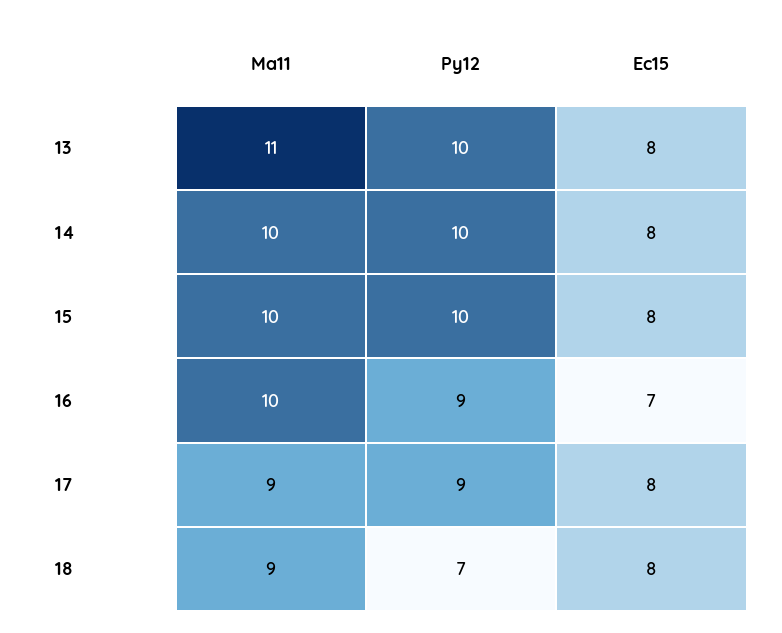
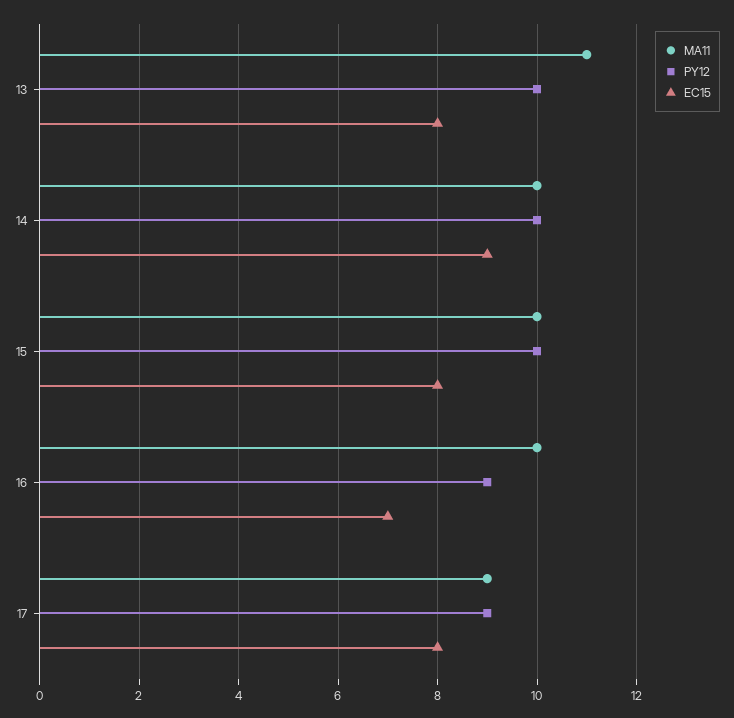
Ec15, 14: 8 -> 9
Ma11, 18: 9 -> none
Py12, 18: 7 -> none
Ec15, 18: 8 -> none

